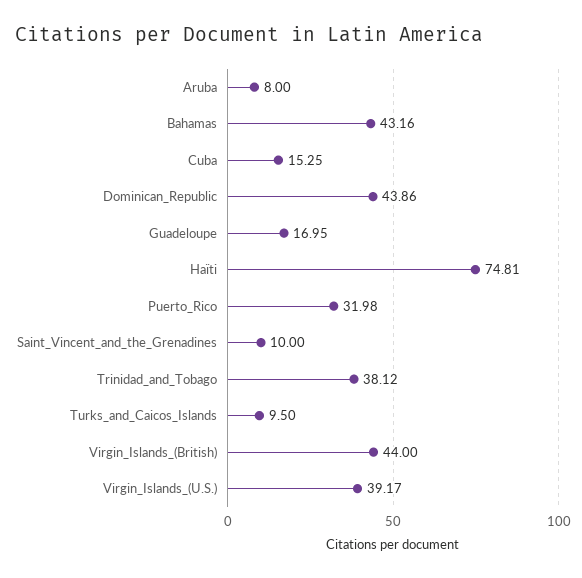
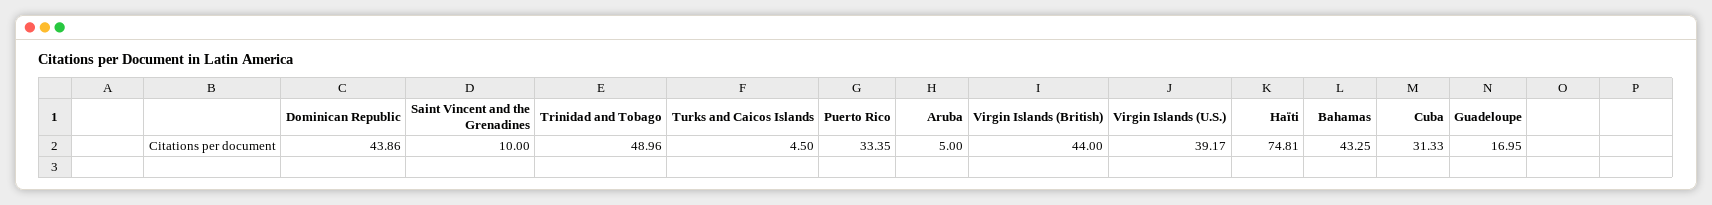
Aruba: 8 -> 5
Bahamas: 43.16 -> 43.25
Cuba: 15.25 -> 31.33
Puerto_Rico: 31.98 -> 33.35
Trinidad_and_Tobago: 38.12 -> 48.96
Turks_and_Caicos_Islands: 9.5 -> 4.5

